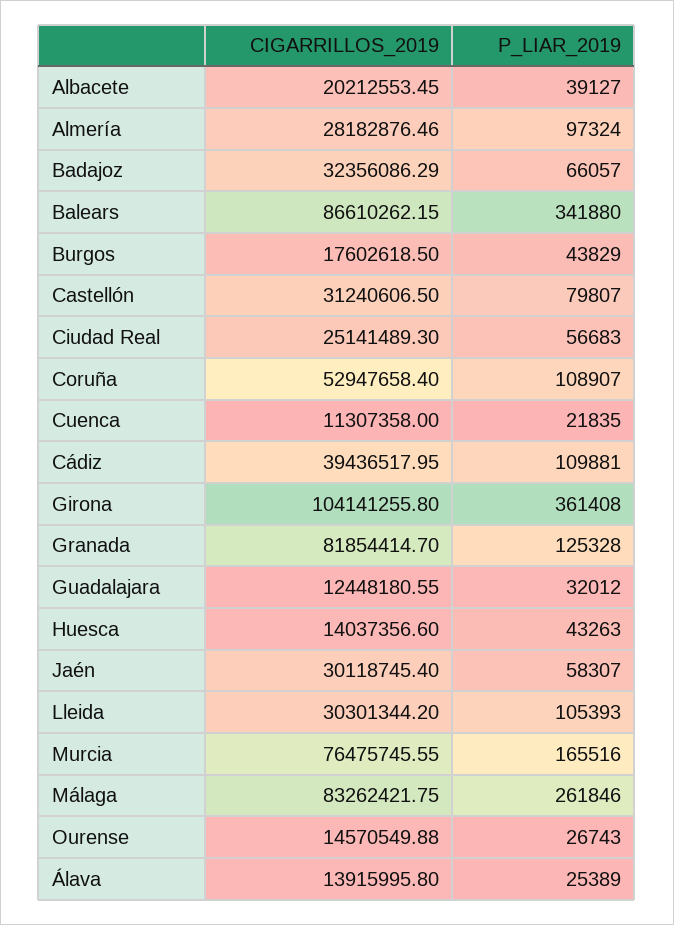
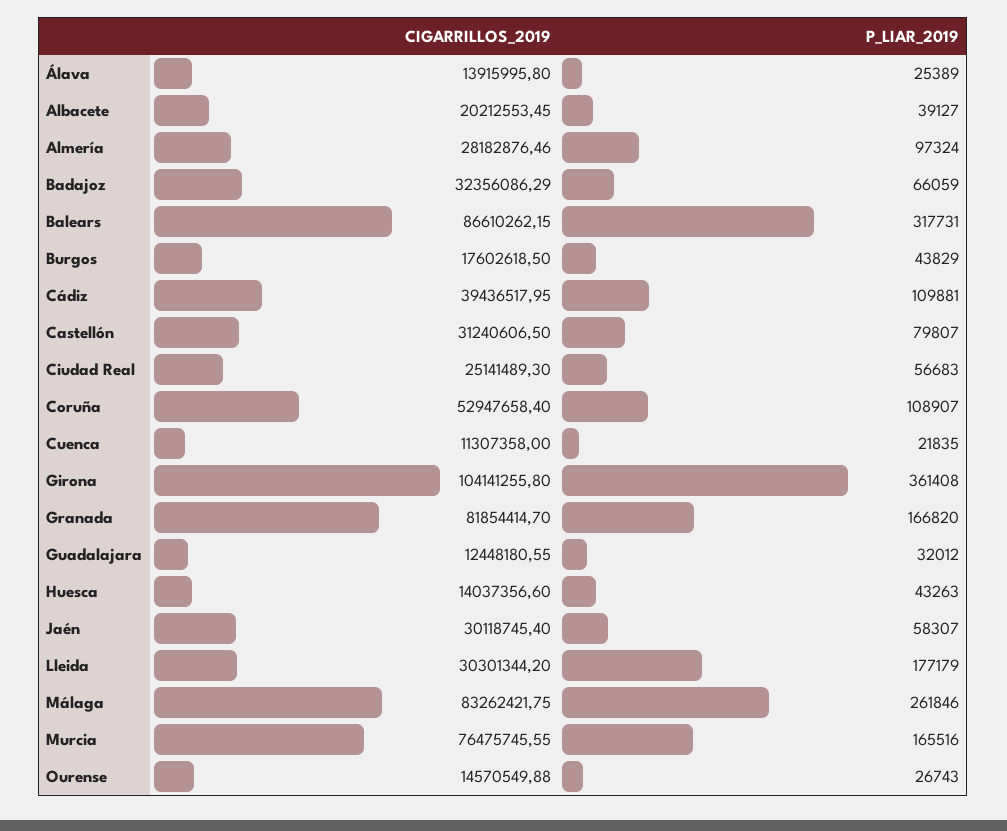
P_LIAR_2019, Badajoz: 66057 -> 66059
P_LIAR_2019, Balears: 341880 -> 317731
P_LIAR_2019, Granada: 125328 -> 166820
P_LIAR_2019, Lleida: 105393 -> 177179

